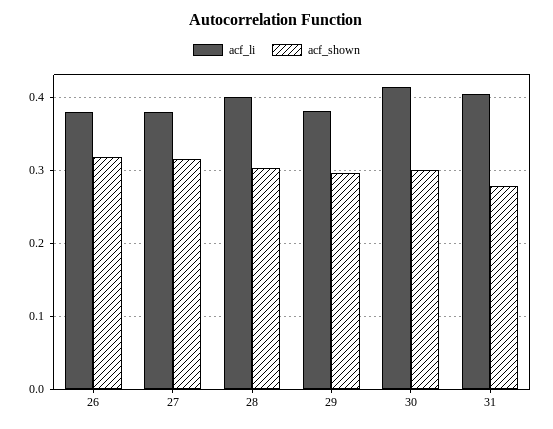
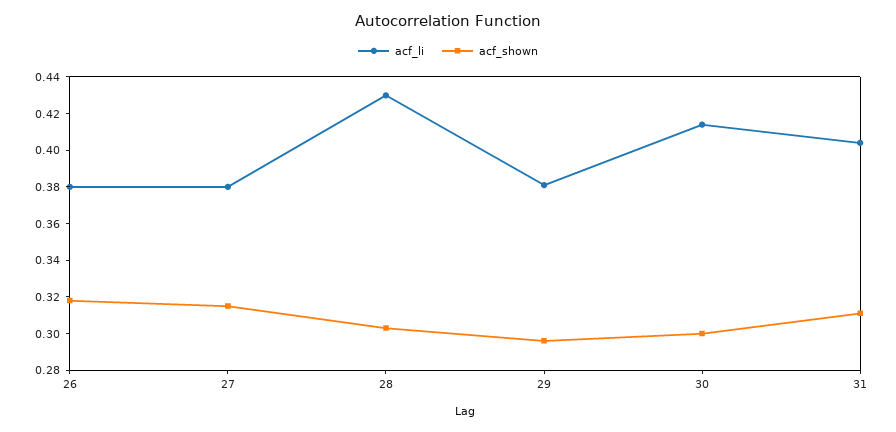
acf_li, 28: 0.4 -> 0.43
acf_shown, 31: 0.28 -> 0.31

